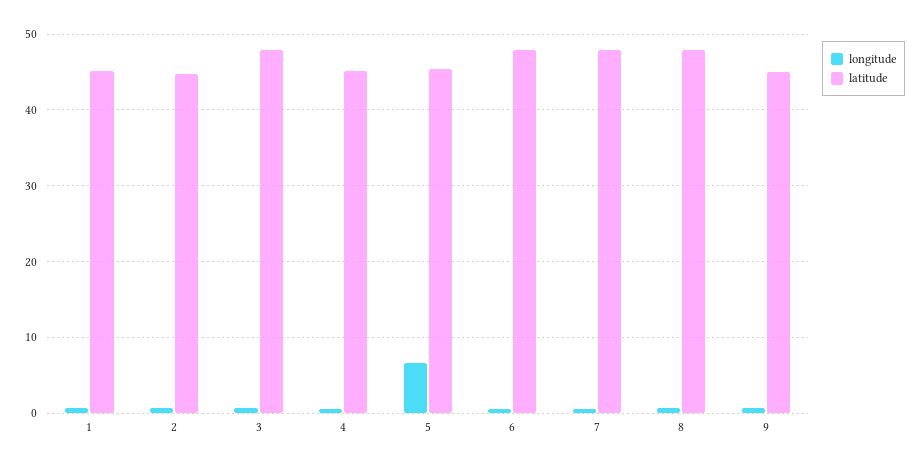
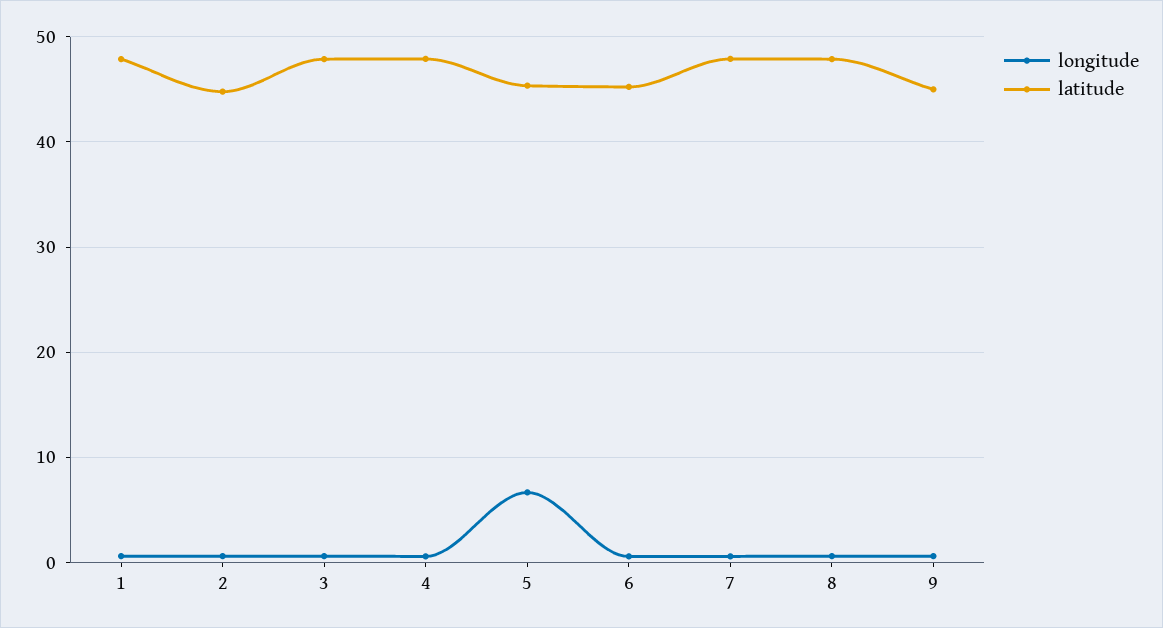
latitude, 1: 45 -> 48
latitude, 4: 45 -> 48
latitude, 6: 48 -> 45

